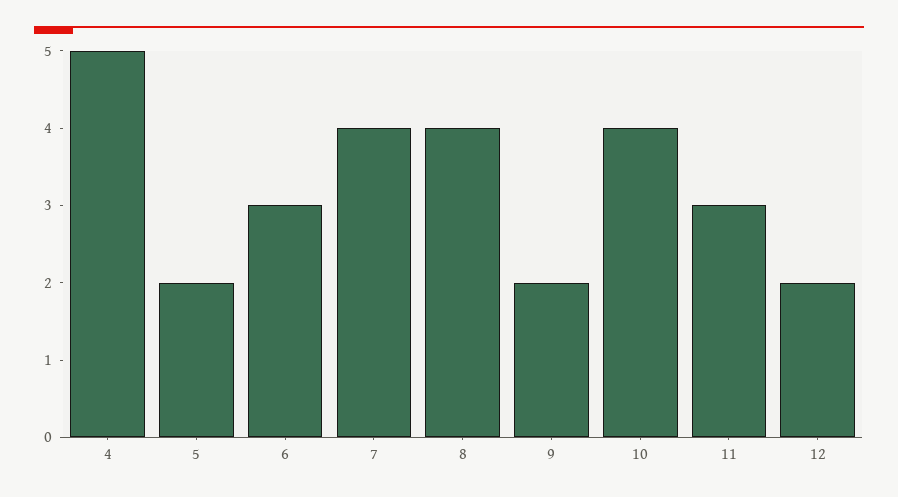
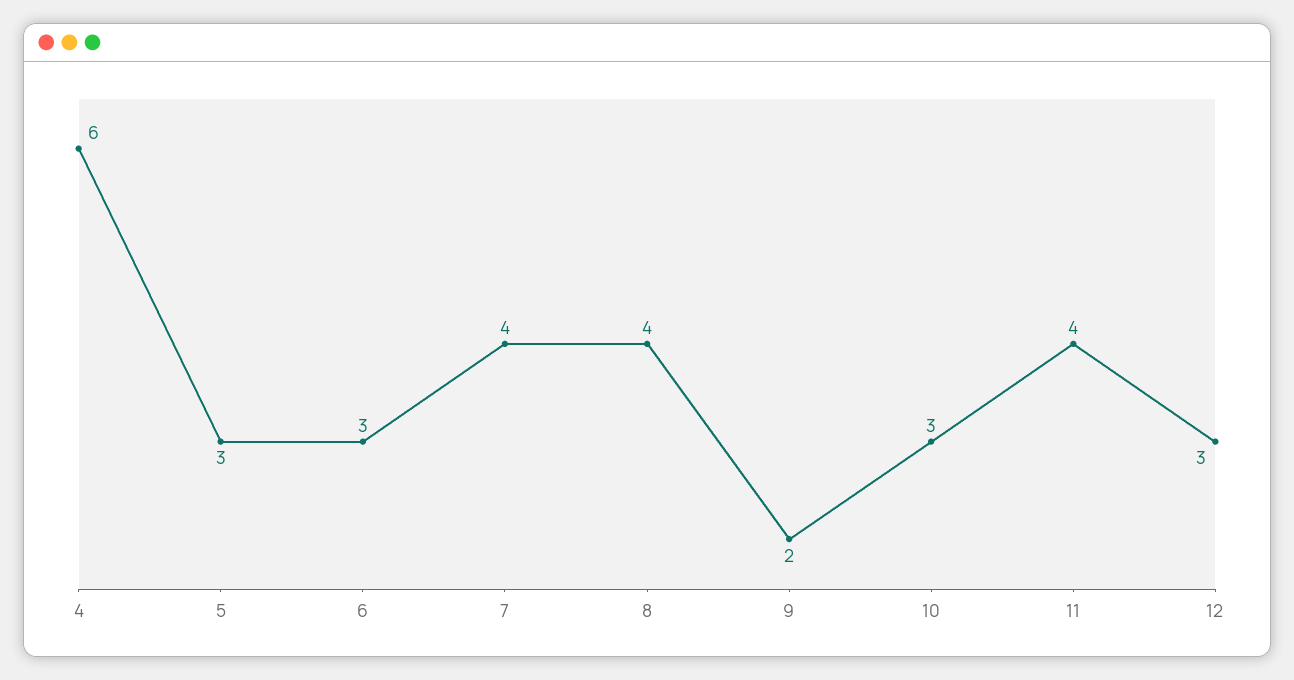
4: 5 -> 6
5: 2 -> 3
10: 4 -> 3
11: 3 -> 4
12: 2 -> 3

